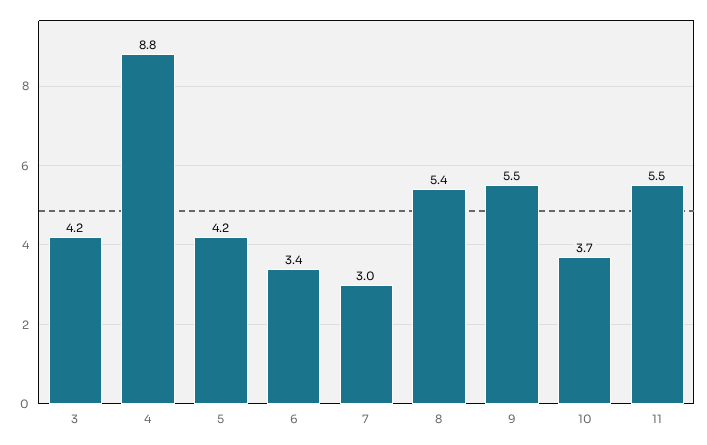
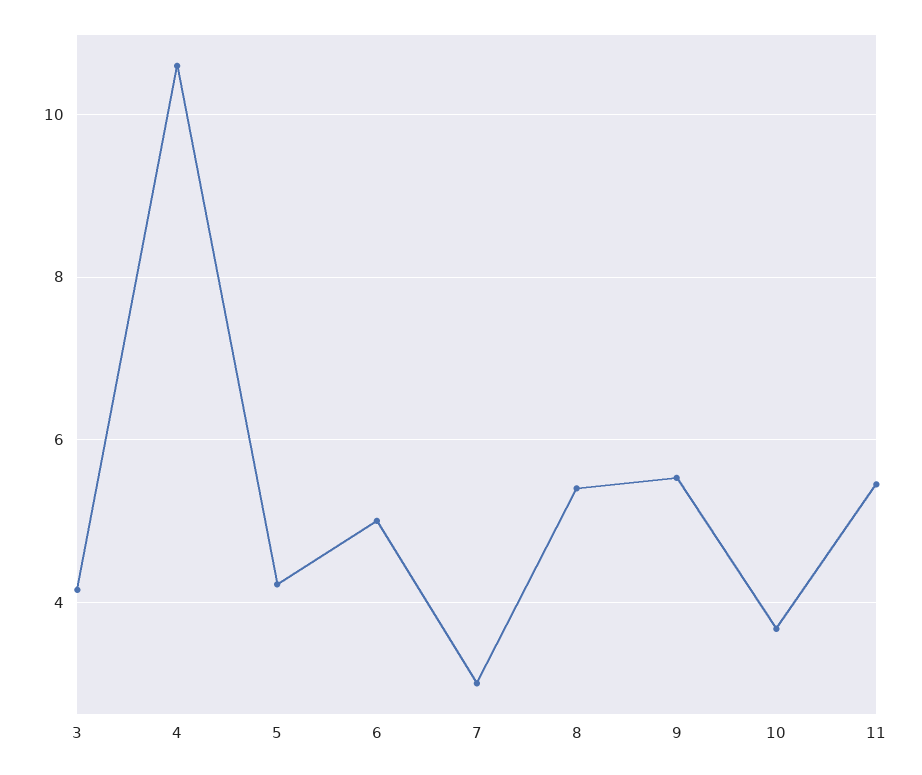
4: 8.8 -> 10.6
6: 3.4 -> 5

